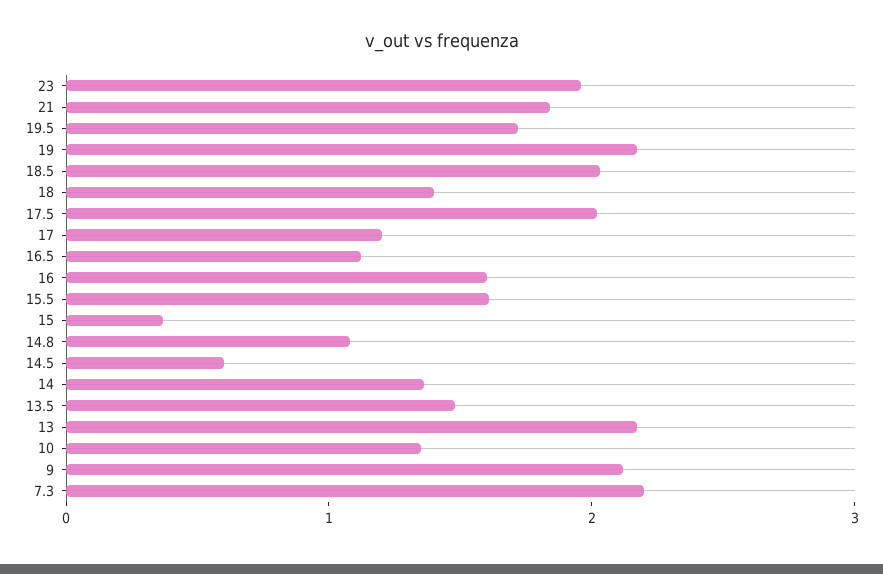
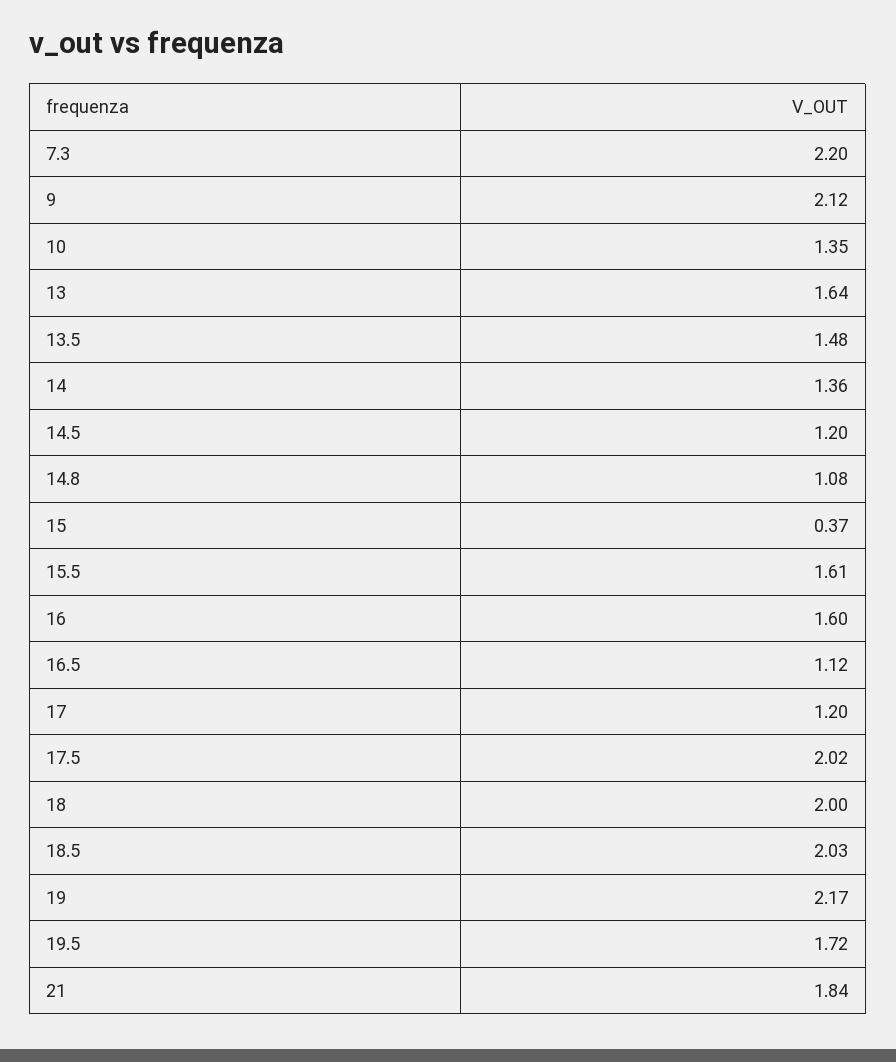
23: 2 -> none
18: 1.4 -> 2
14.5: 0.6 -> 1.2
13: 2.2 -> 1.64

